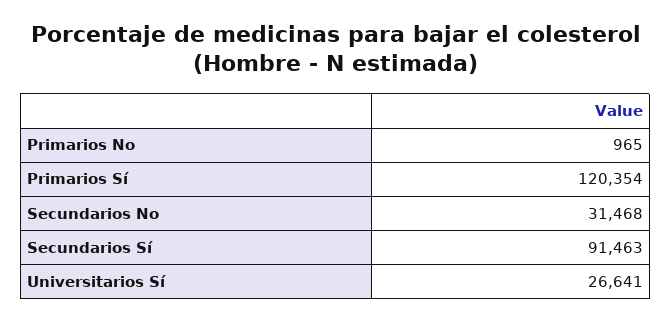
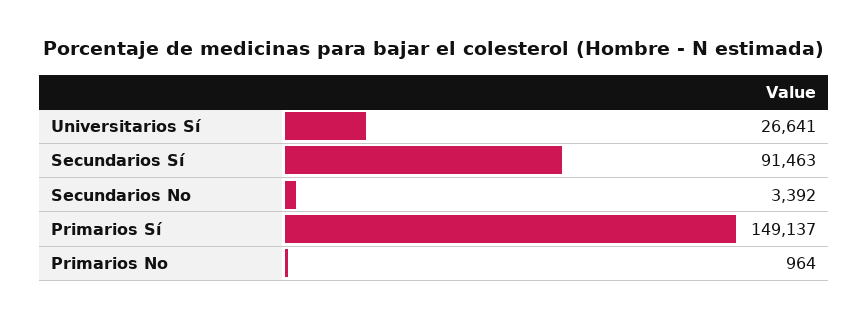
Primarios No: 965 -> 964
Primarios Sí: 120354 -> 149137
Secundarios No: 31468 -> 3392

